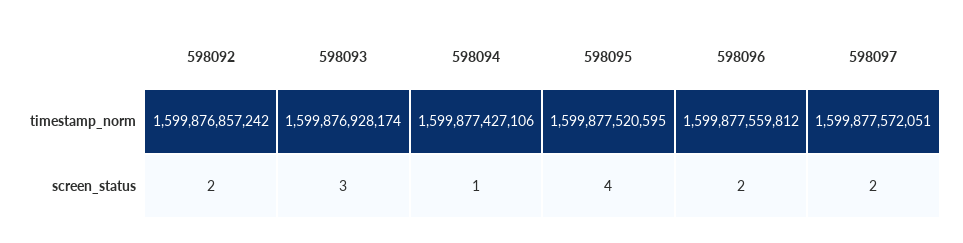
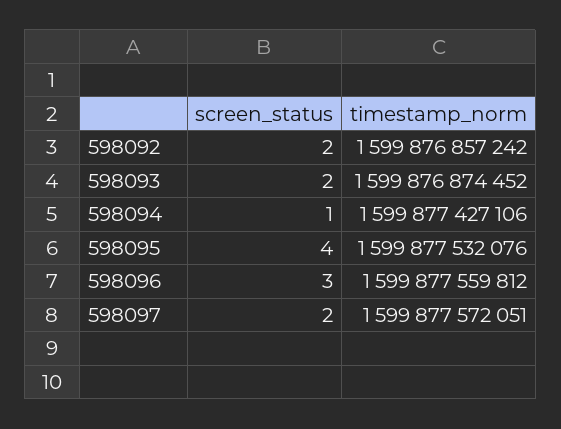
598093, timestamp_norm: 1599876928174 -> 1599876874452
598095, timestamp_norm: 1599877520595 -> 1599877532076
598093, screen_status: 3 -> 2
598096, screen_status: 2 -> 3

